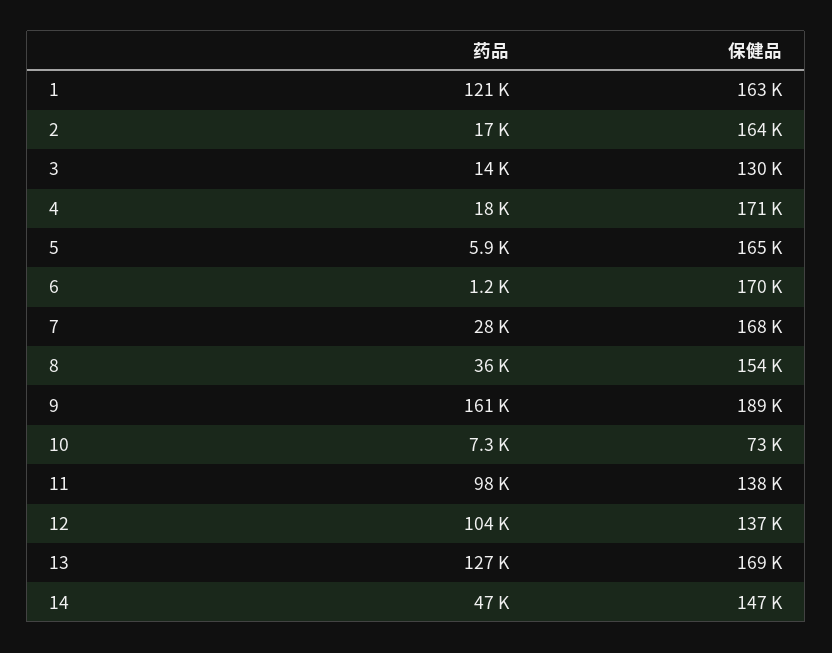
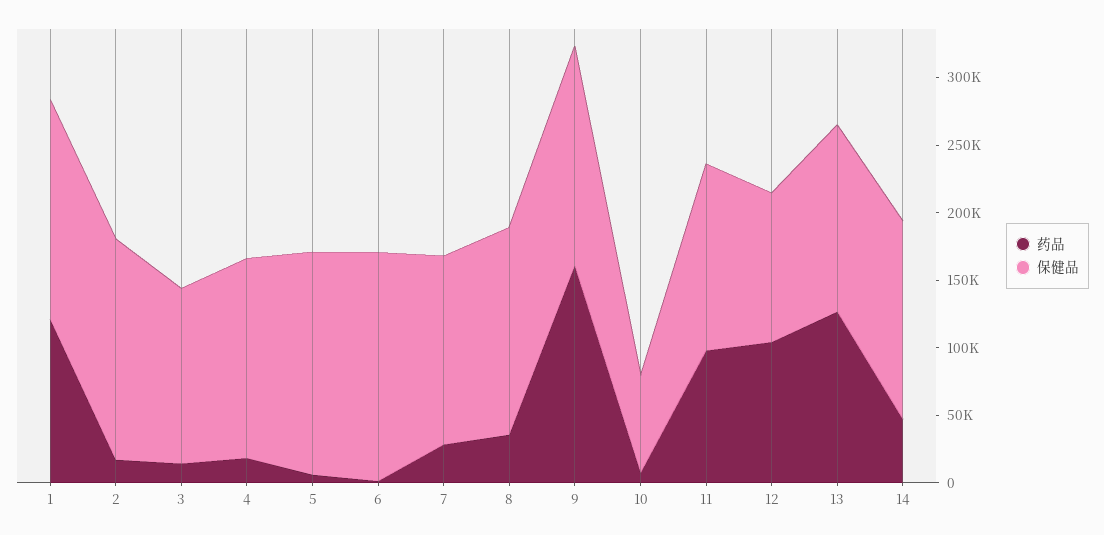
保健品, 4: 171000 -> 150000
保健品, 7: 168000 -> 140000
保健品, 9: 189000 -> 160000
保健品, 12: 137000 -> 110000
保健品, 13: 169000 -> 140000

